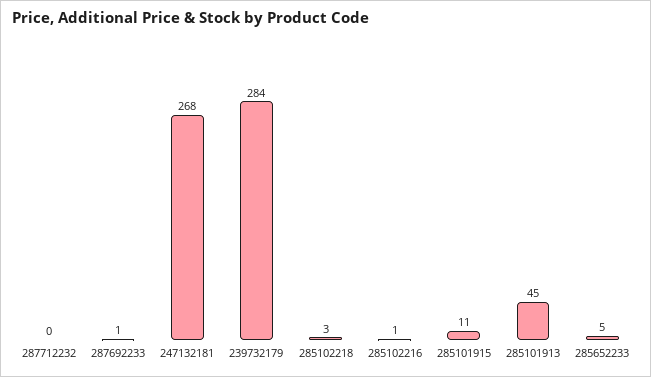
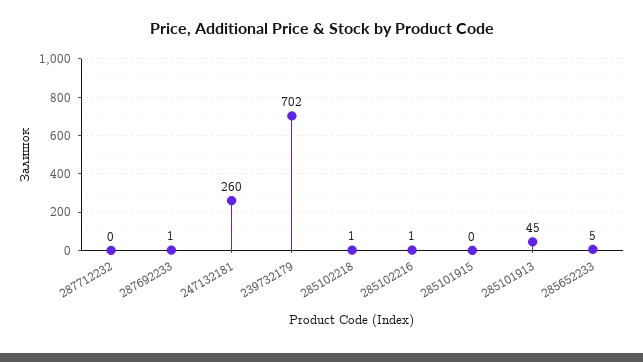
247132181: 268 -> 260
239732179: 284 -> 702
285102218: 3 -> 1
285101915: 11 -> 0

